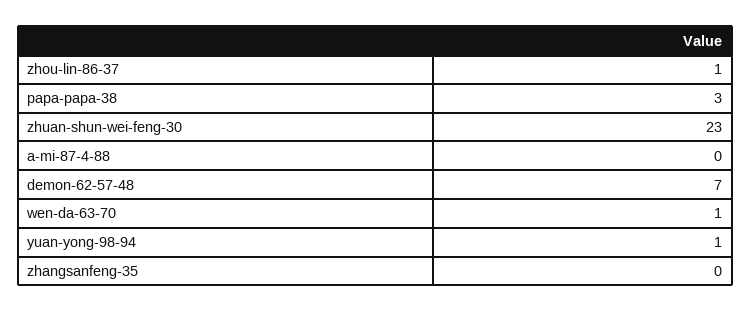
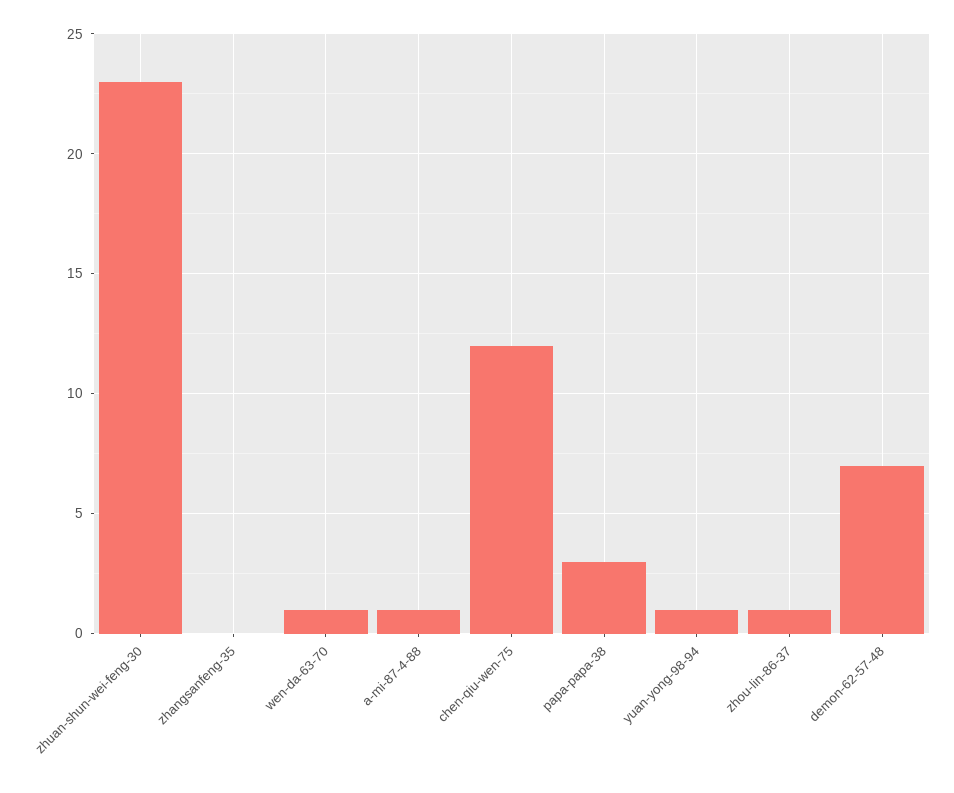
a-mi-87-4-88: 0 -> 1
chen-qiu-wen-75: none -> 12

